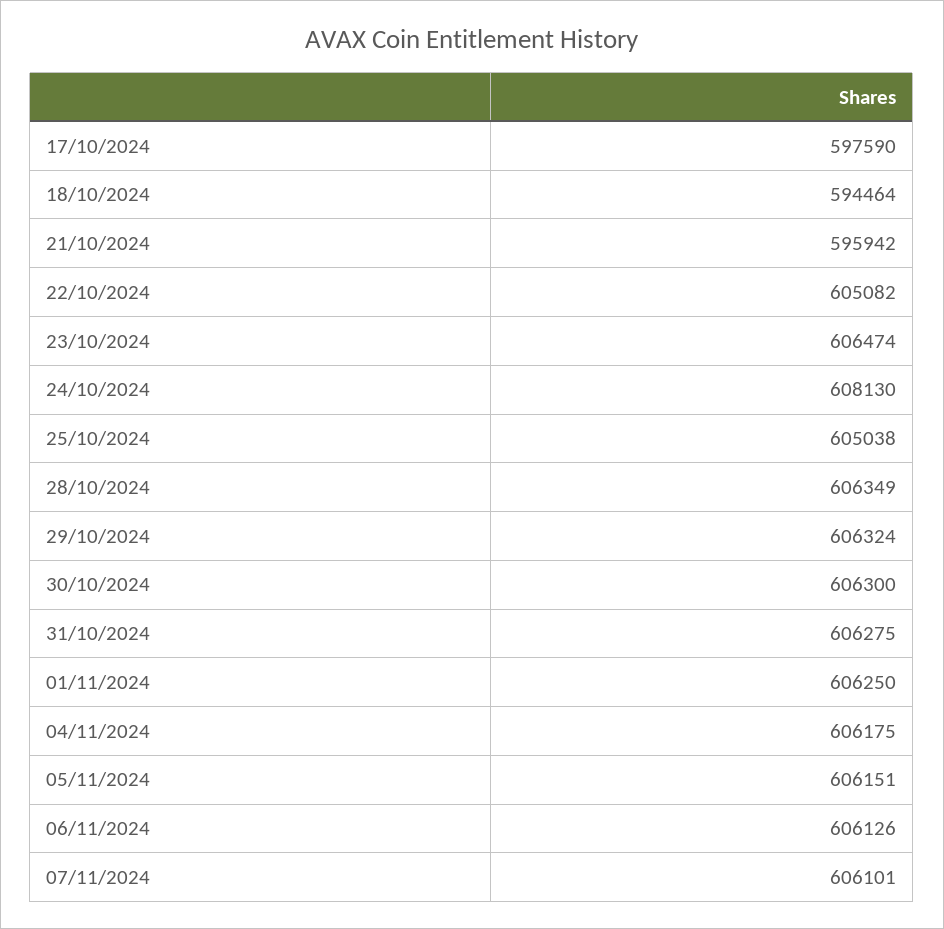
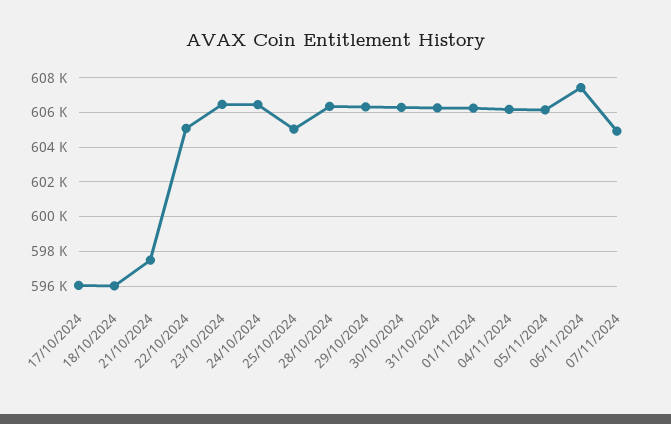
17/10/2024: 597590 -> 596000
18/10/2024: 594464 -> 596000
21/10/2024: 595942 -> 597500
24/10/2024: 608130 -> 606500
06/11/2024: 606126 -> 607500
07/11/2024: 606101 -> 605000

